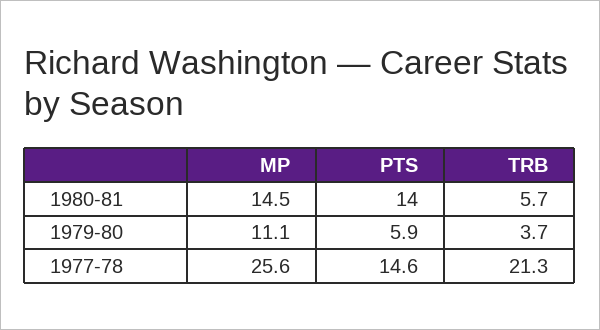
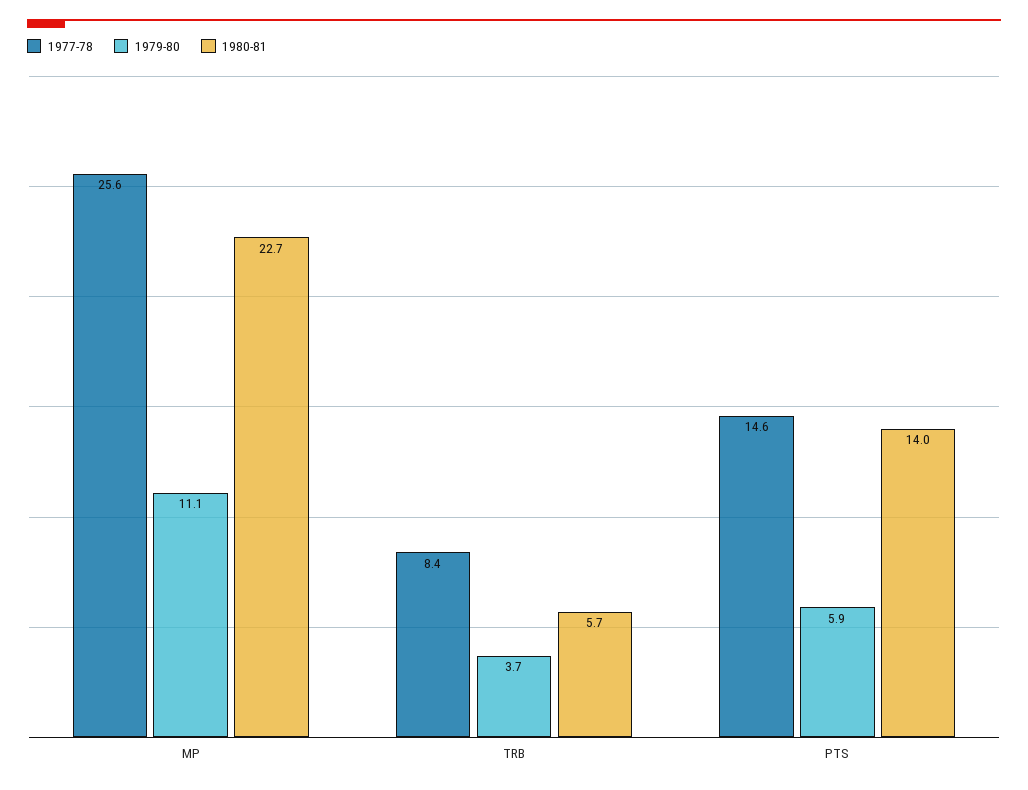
1980-81, MP: 14.5 -> 22.7
1977-78, TRB: 21.3 -> 8.4

